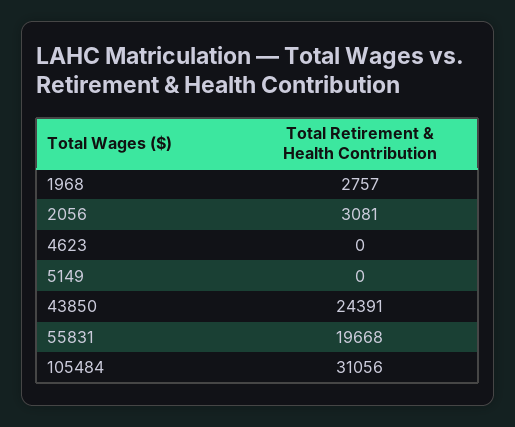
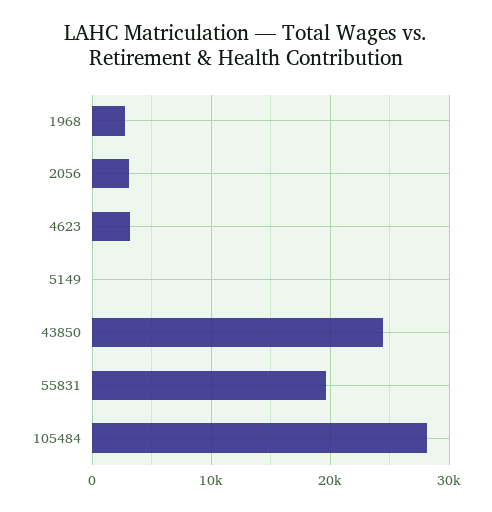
4623: 0 -> 3000
105484: 31056 -> 28000

